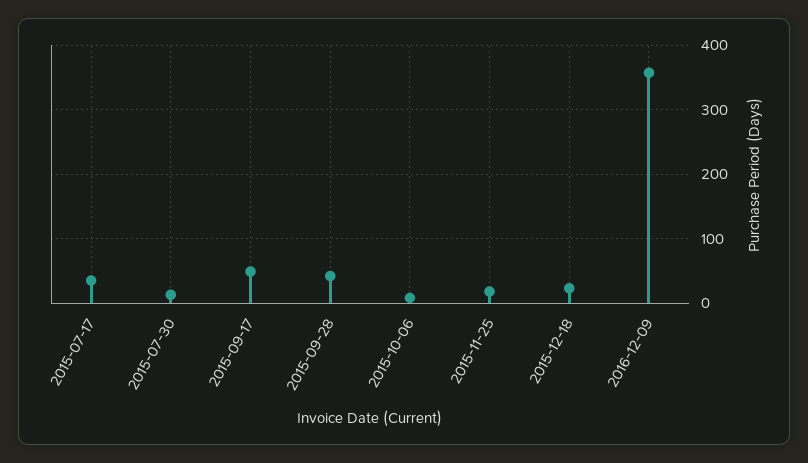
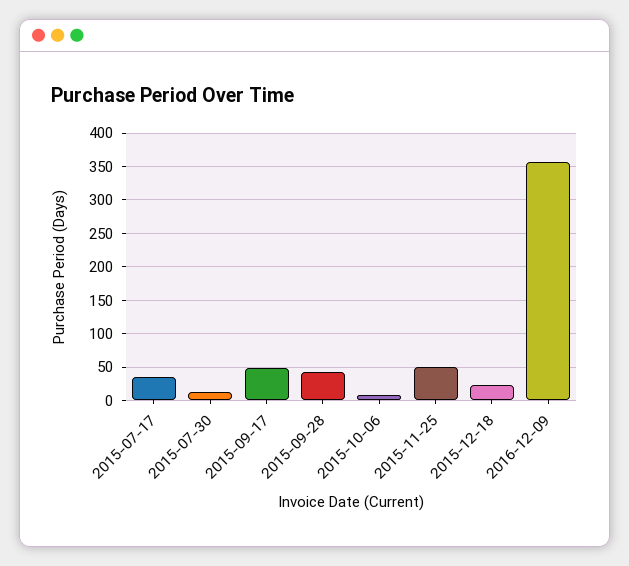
2015-11-25: 20 -> 50

